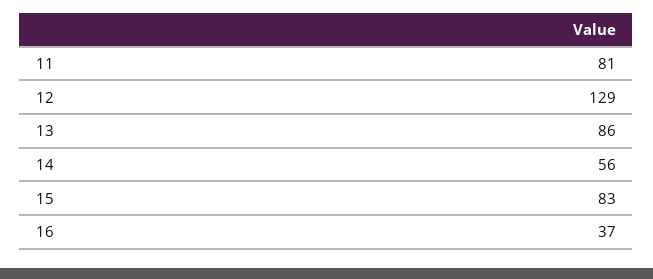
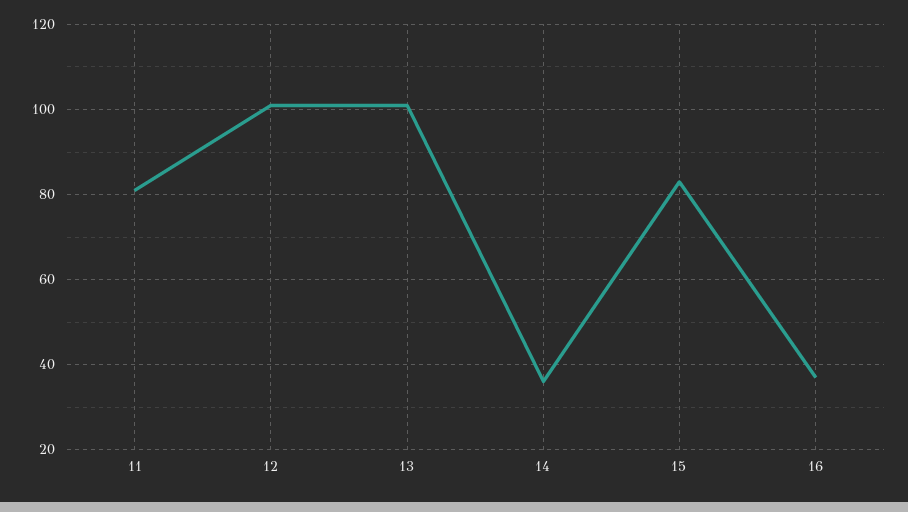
12: 129 -> 100
13: 86 -> 100
14: 56 -> 35

